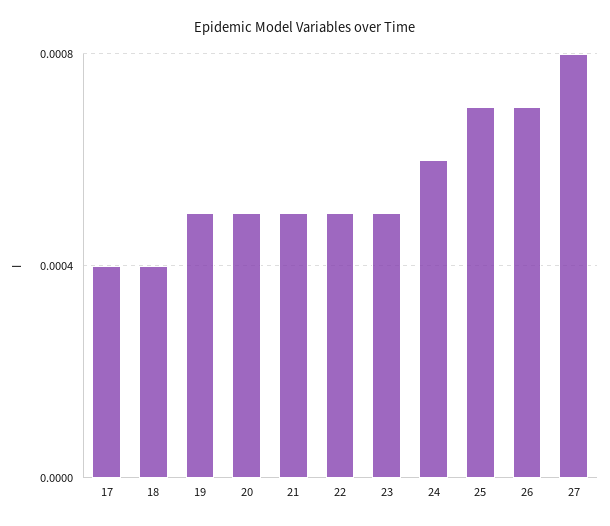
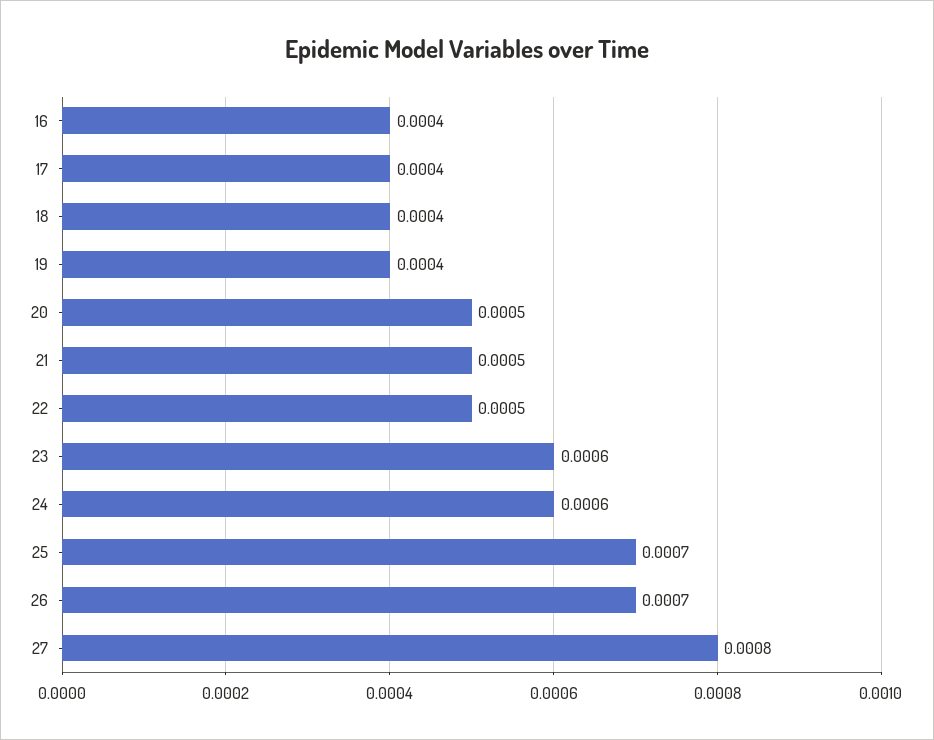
19: 0.0005 -> 0.0004
23: 0.0005 -> 0.0006
16: none -> 0.0004

